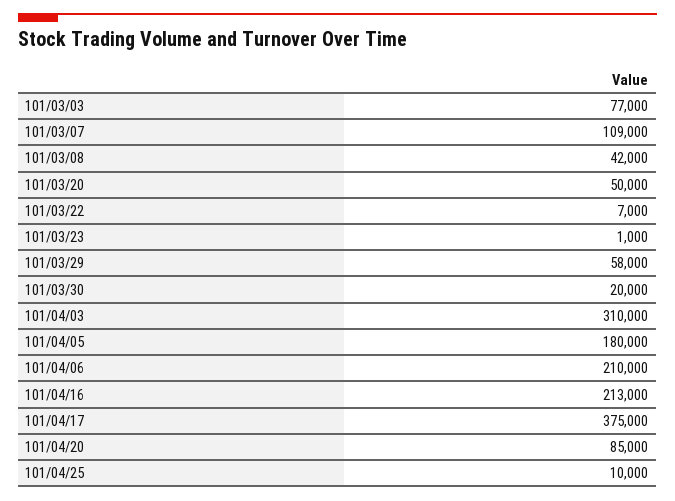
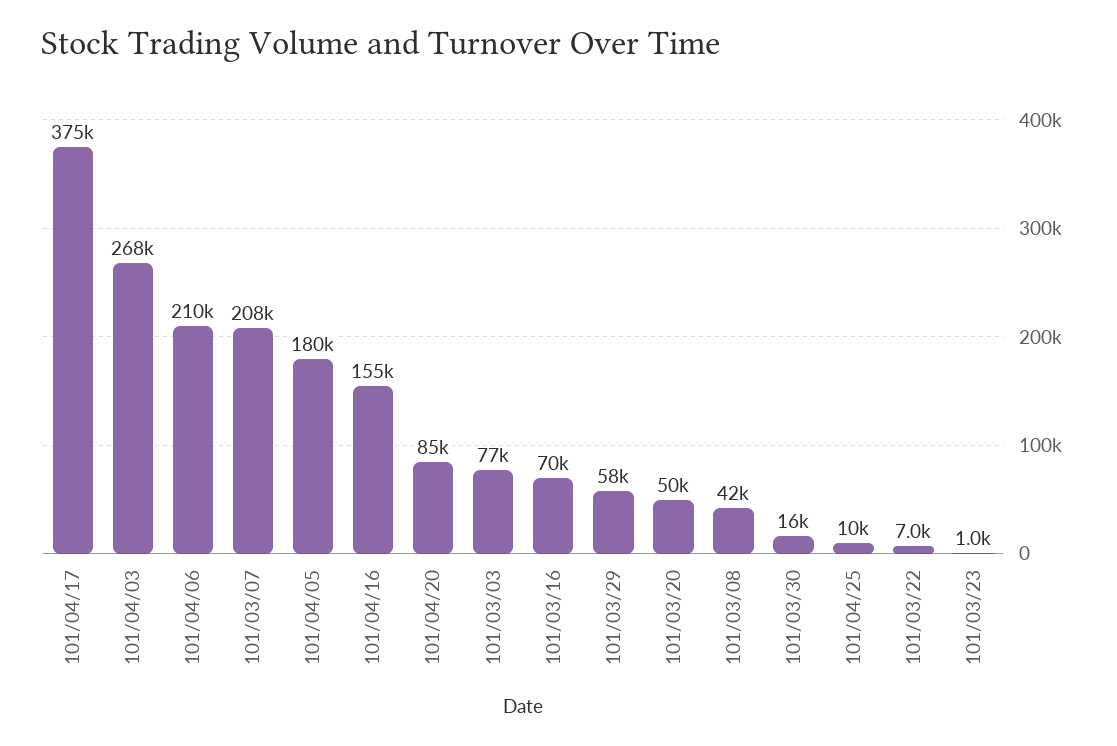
101/03/07: 109000 -> 208000
101/03/30: 20000 -> 16000
101/04/03: 310000 -> 268000
101/04/16: 213000 -> 155000
101/03/16: none -> 70000

